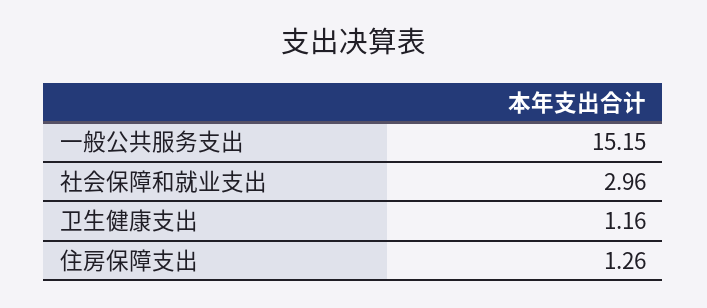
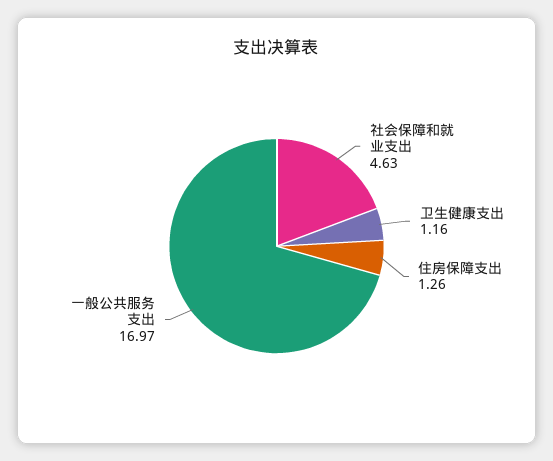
一般公共服务支出: 15.15 -> 16.97
社会保障和就业支出: 2.96 -> 4.63

